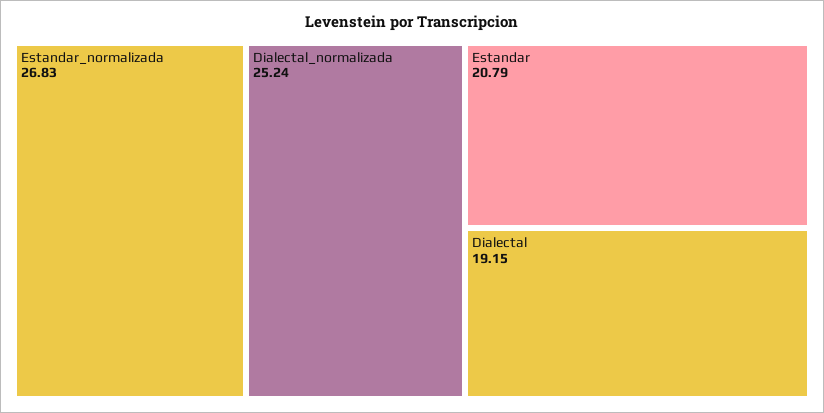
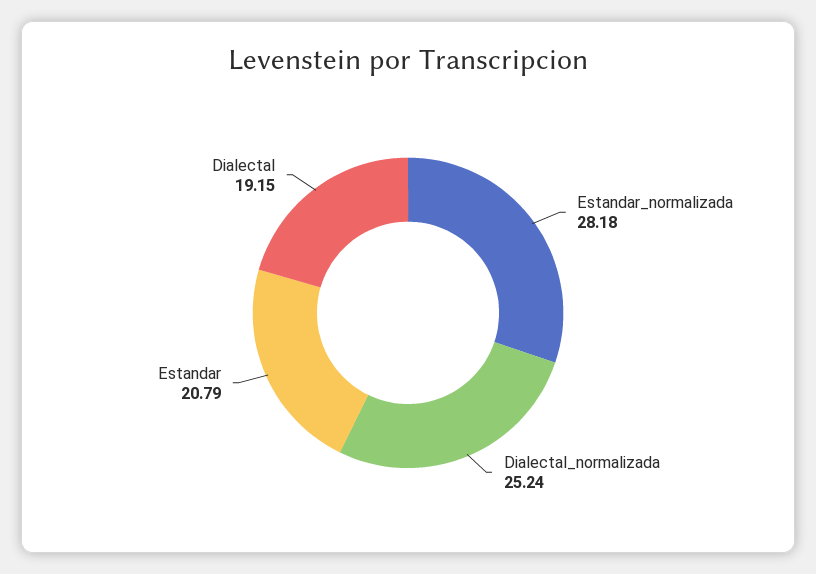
Estandar_normalizada: 26.83 -> 28.18

